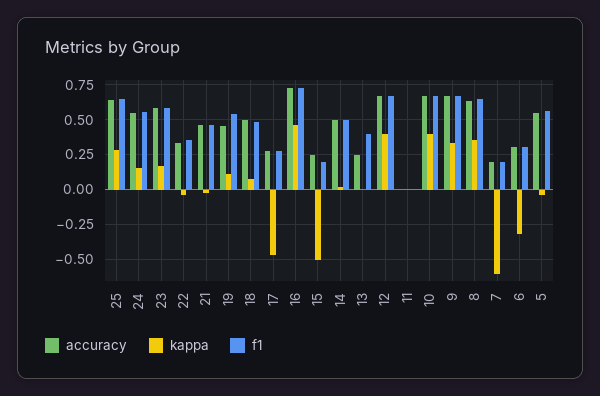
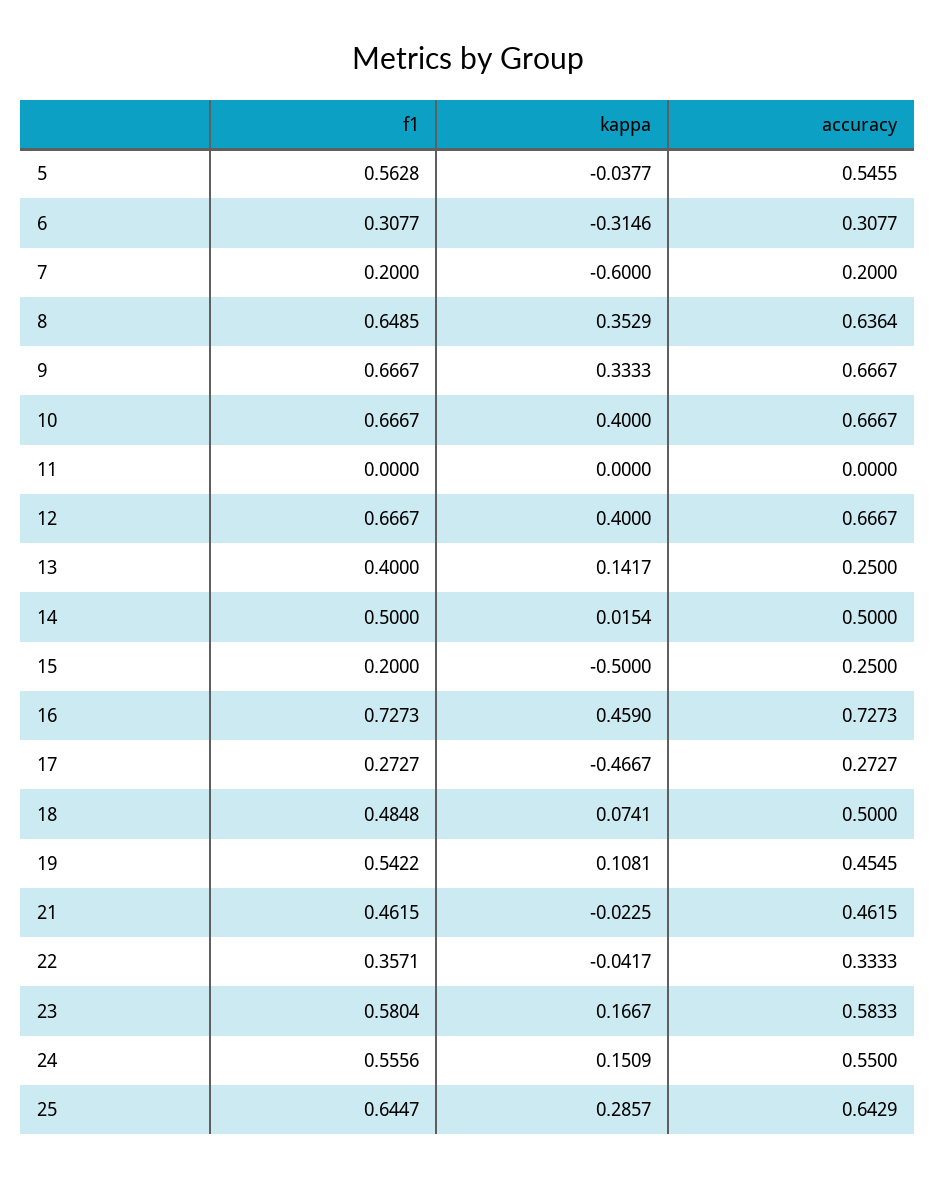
kappa, 13: 0 -> 0.1417

